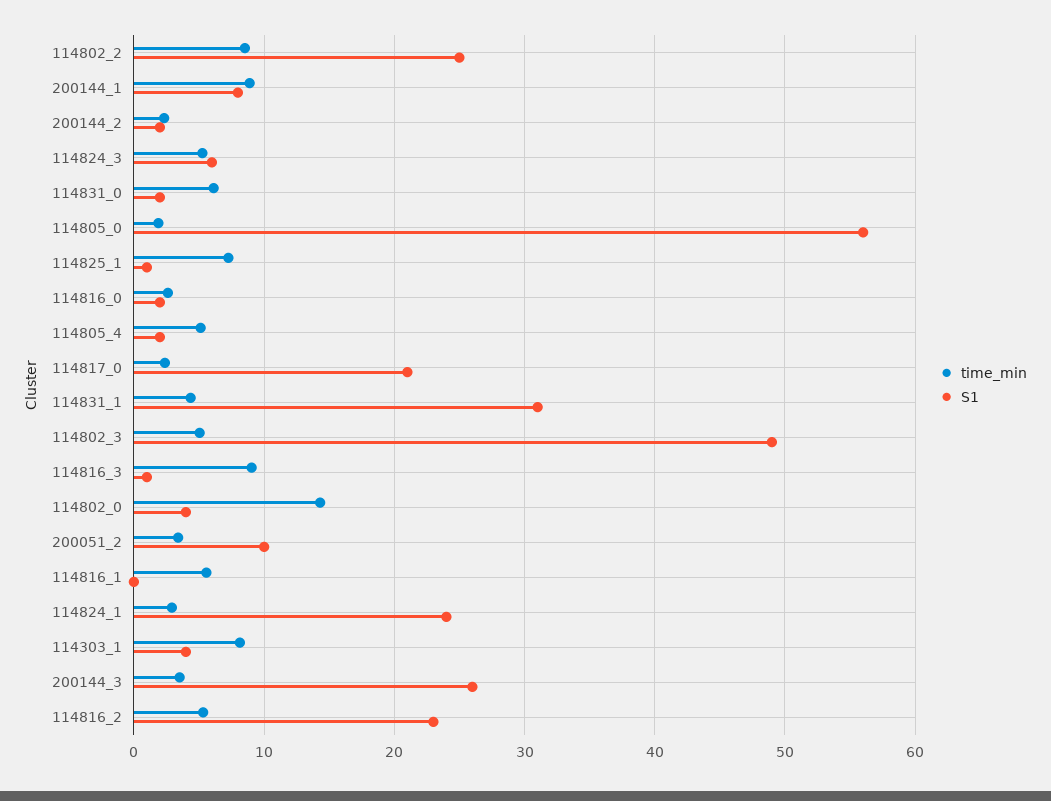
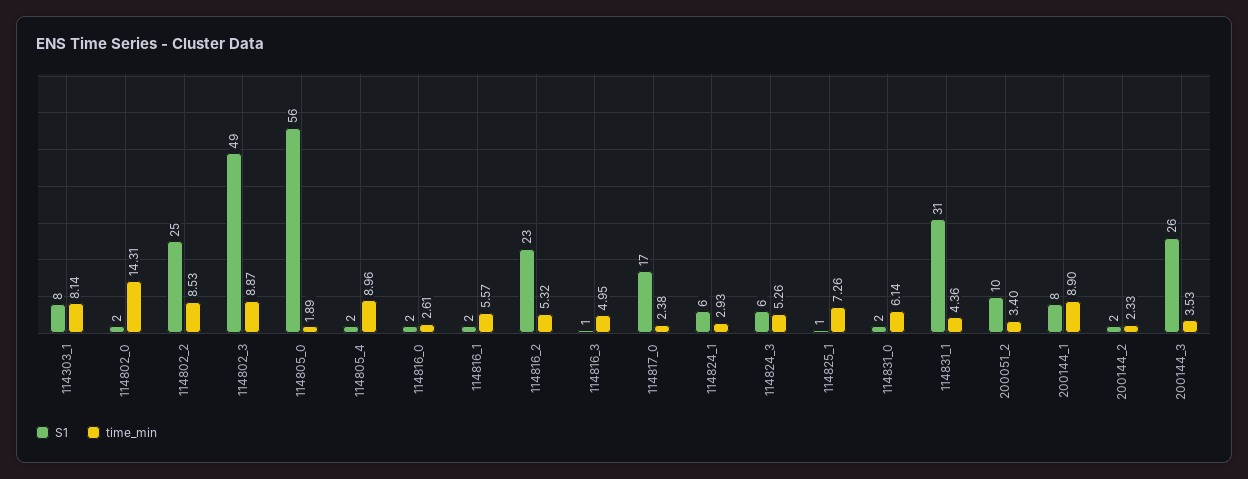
time_min, 114805_4: 5 -> 8.96
S1, 114817_0: 21 -> 17
time_min, 114802_3: 5 -> 8.87
time_min, 114816_3: 9 -> 4.95
S1, 114802_0: 4 -> 2
S1, 114816_1: 0 -> 2
S1, 114824_1: 24 -> 6
S1, 114303_1: 4 -> 8

